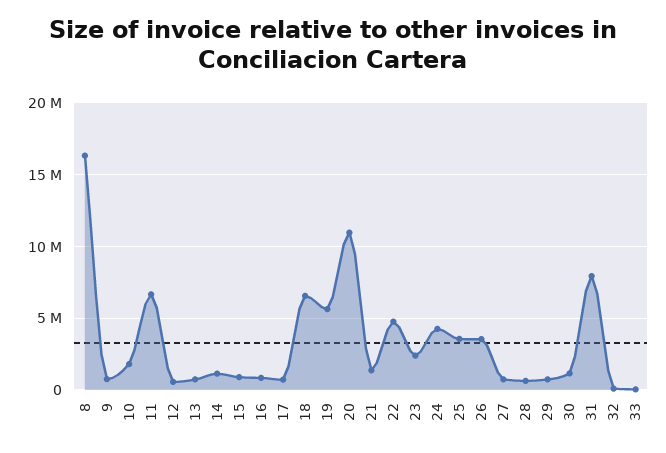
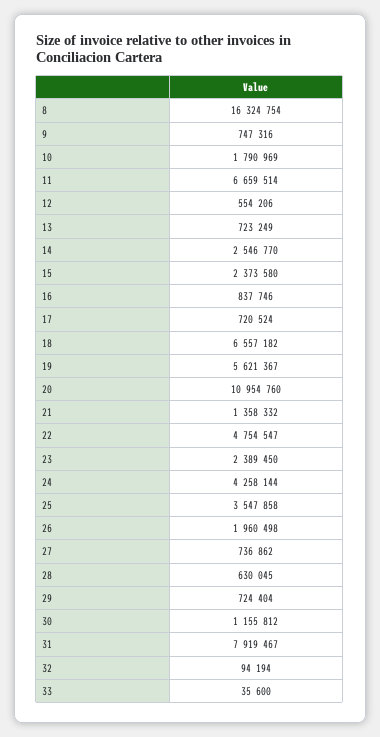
14: 1000000 -> 2546770
15: 1000000 -> 2373580
26: 3500000 -> 1960498

